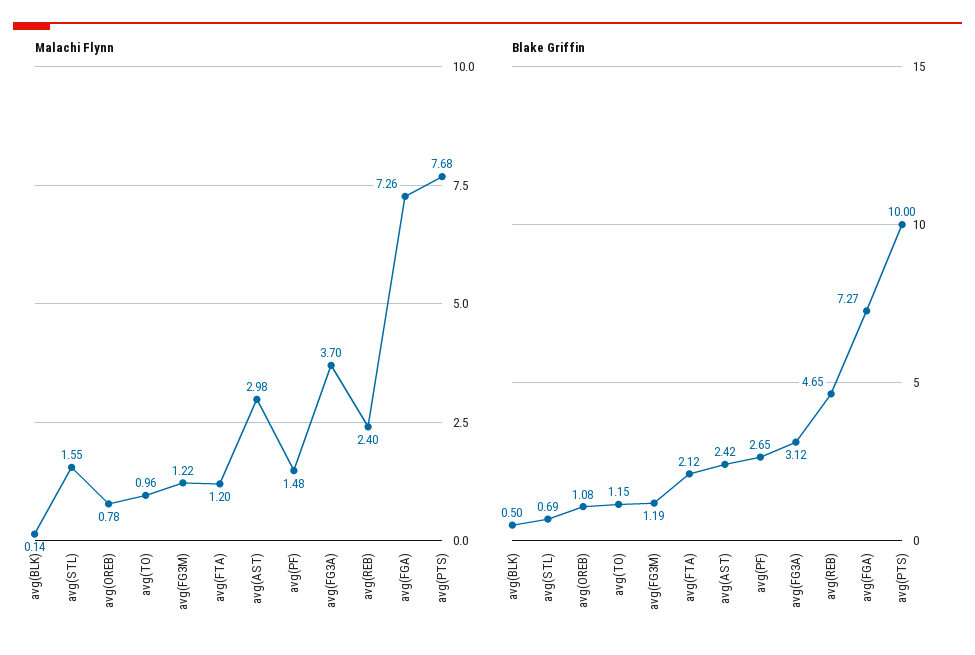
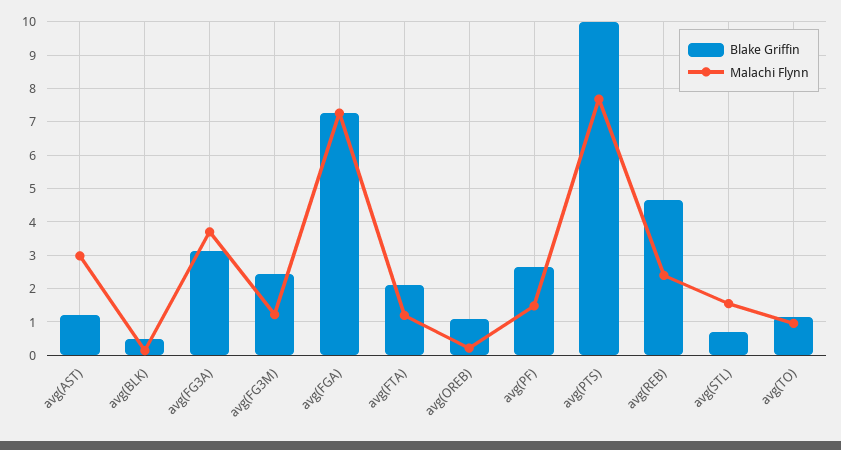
Malachi Flynn, avg(OREB): 0.78 -> 0.2
Blake Griffin, avg(FG3M): 1.19 -> 2.4
Blake Griffin, avg(AST): 2.42 -> 1.2

